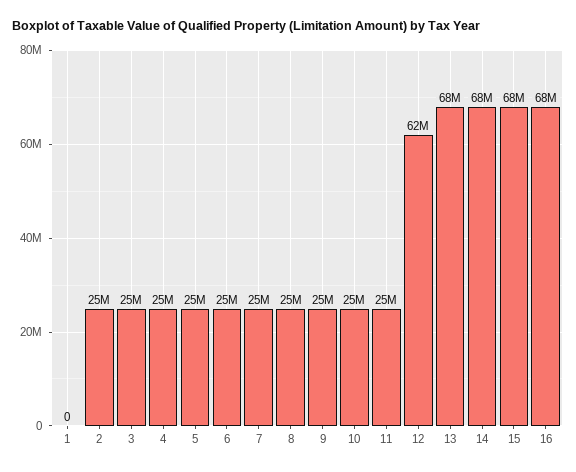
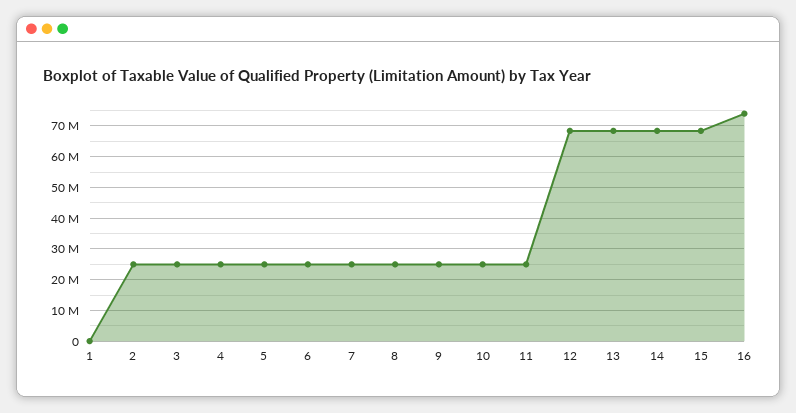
12: 62000000 -> 68000000
16: 68000000 -> 74000000

